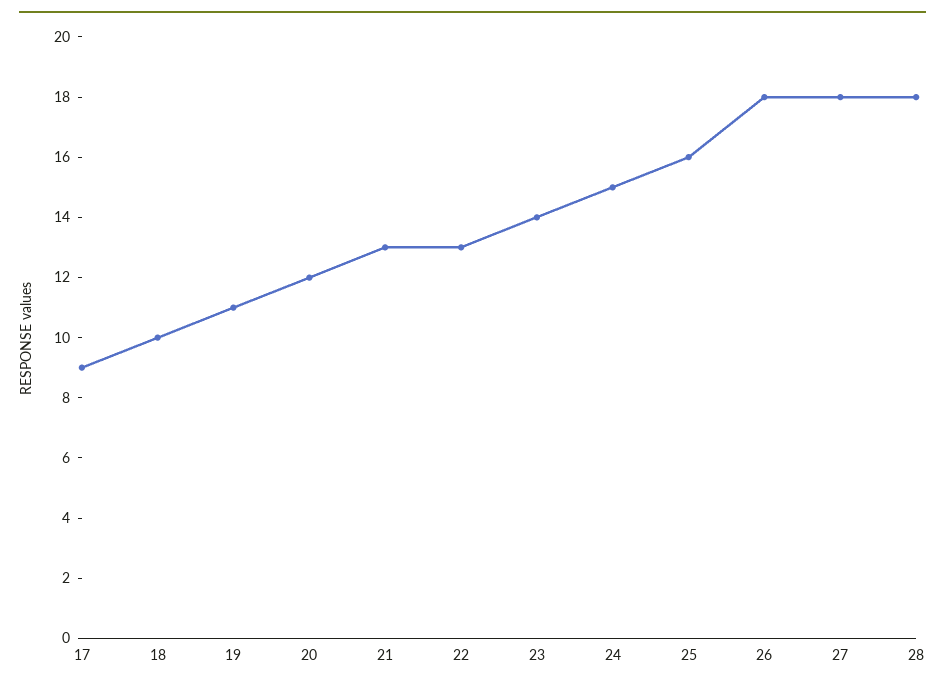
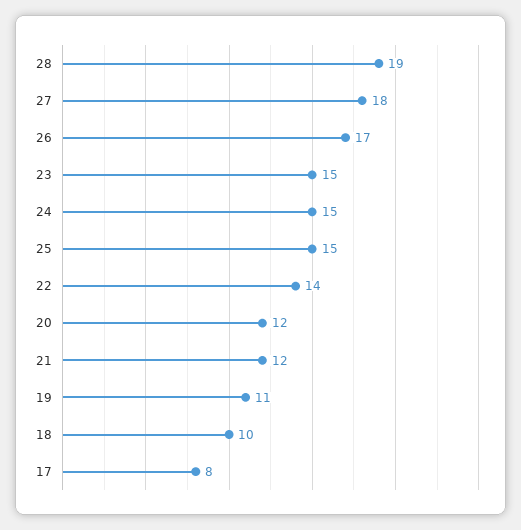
17: 9 -> 8
21: 13 -> 12
22: 13 -> 14
23: 14 -> 15
25: 16 -> 15
26: 18 -> 17
28: 18 -> 19

